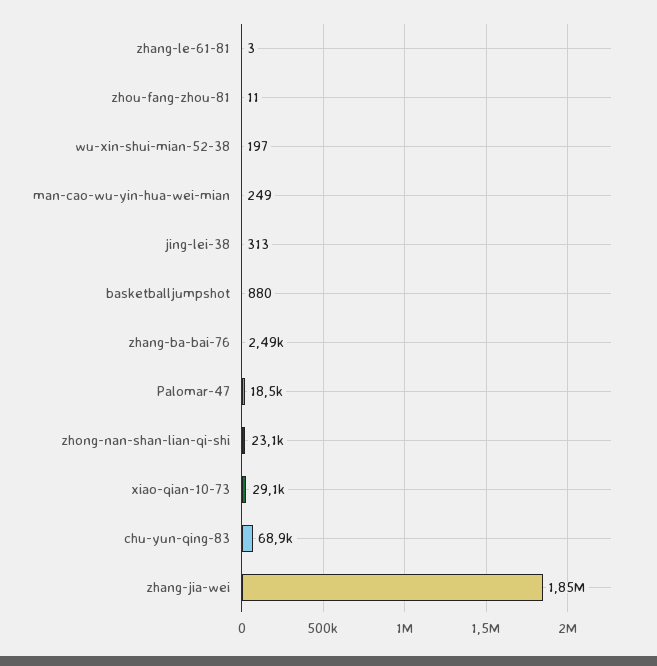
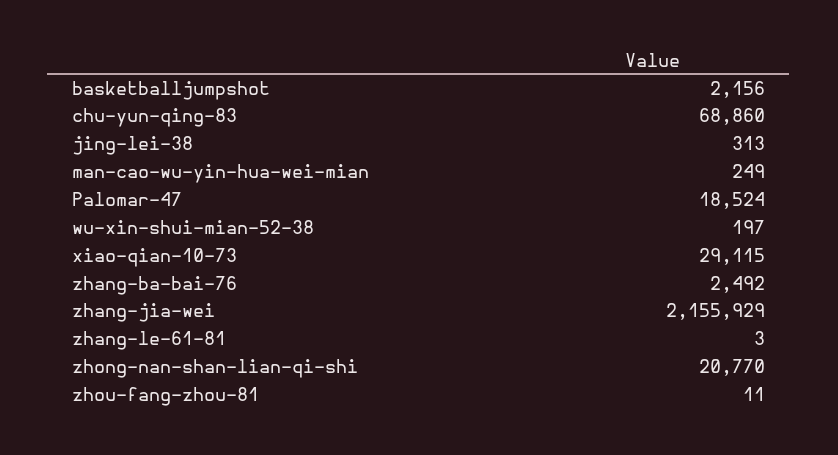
basketballjumpshot: 880 -> 2156
zhong-nan-shan-lian-qi-shi: 23100 -> 20770
zhang-jia-wei: 1850000 -> 2155929

